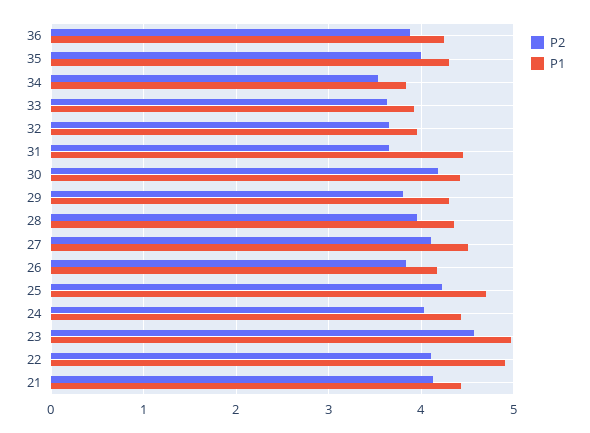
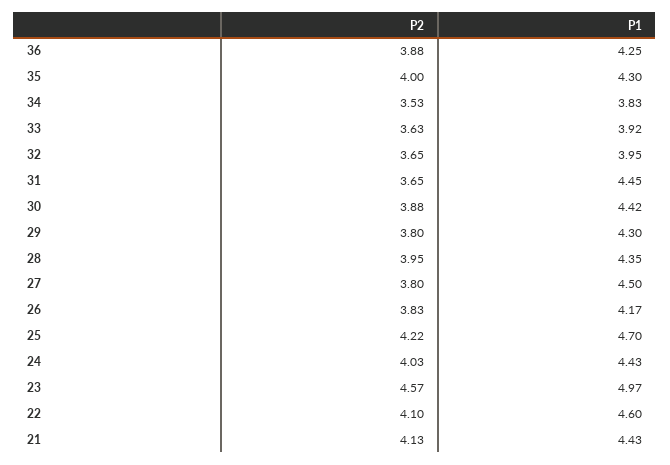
P2, 30: 4.2 -> 3.88
P2, 27: 4.1 -> 3.8
P1, 22: 4.9 -> 4.6

